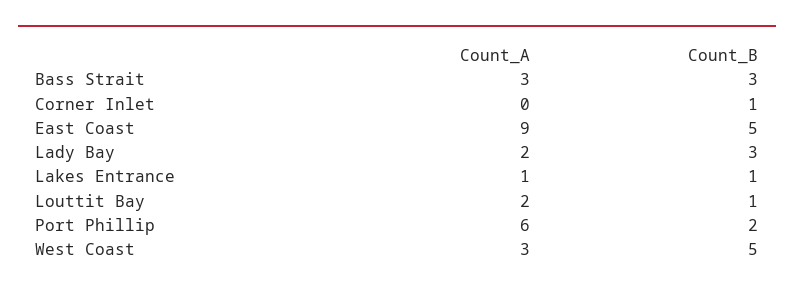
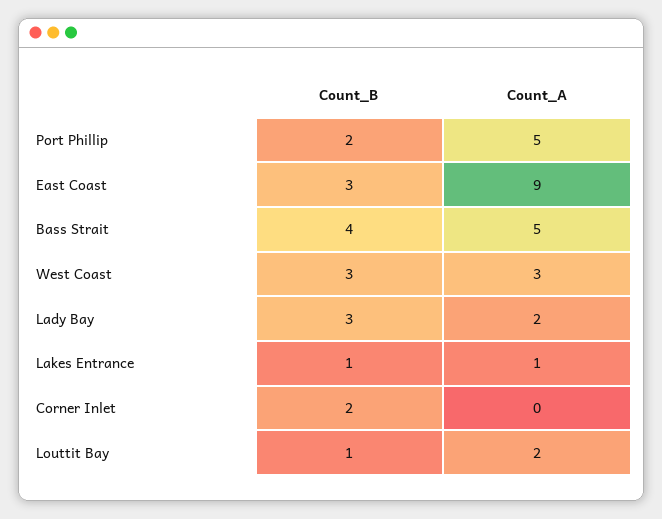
Count_A, Bass Strait: 3 -> 5
Count_B, Bass Strait: 3 -> 4
Count_B, Corner Inlet: 1 -> 2
Count_B, East Coast: 5 -> 3
Count_A, Port Phillip: 6 -> 5
Count_B, West Coast: 5 -> 3

